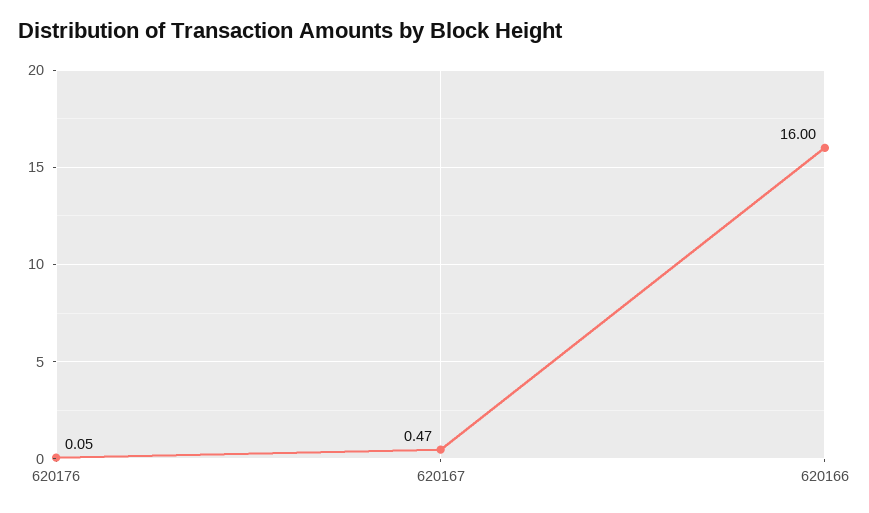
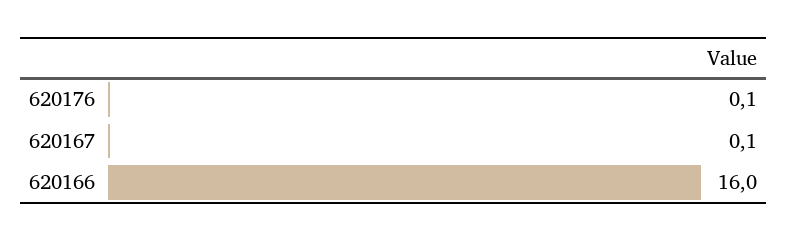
620167: 0.47 -> 0.1

